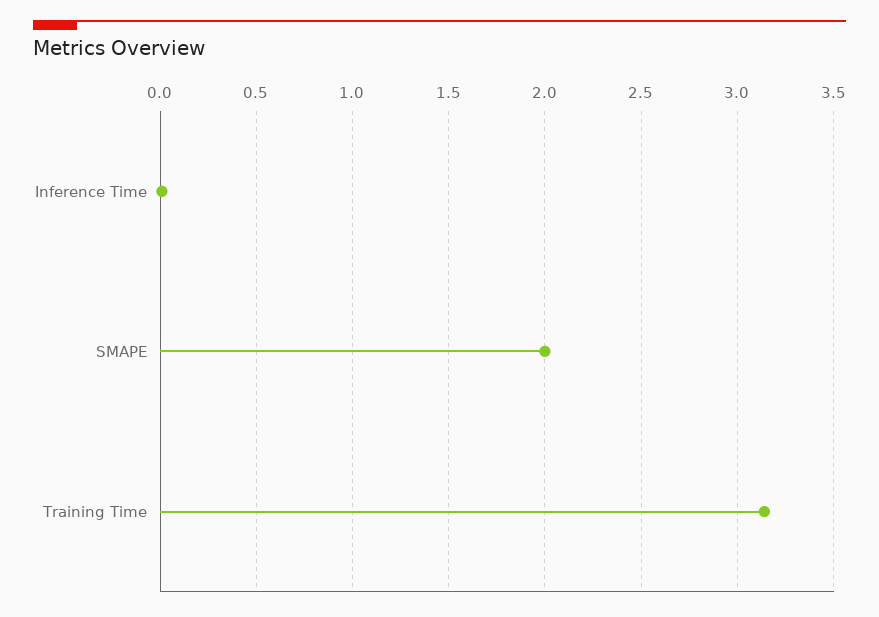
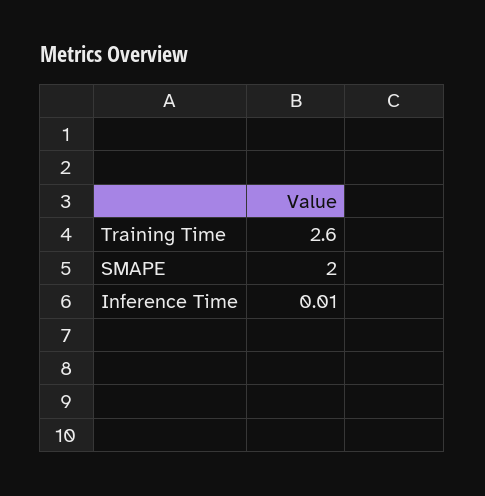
Training Time: 3.15 -> 2.6

